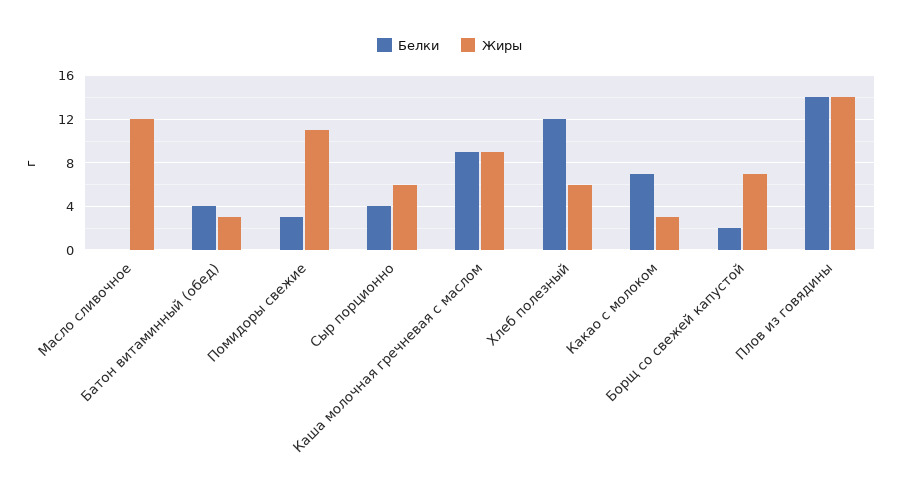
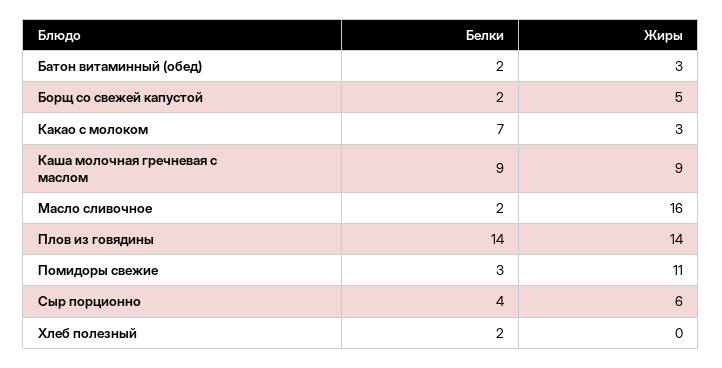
Белки, Масло сливочное: 0 -> 2
Жиры, Масло сливочное: 12 -> 16
Белки, Батон витаминный (обед): 4 -> 2
Белки, Хлеб полезный: 12 -> 2
Жиры, Хлеб полезный: 6 -> 0
Жиры, Борщ со свежей капустой: 7 -> 5

